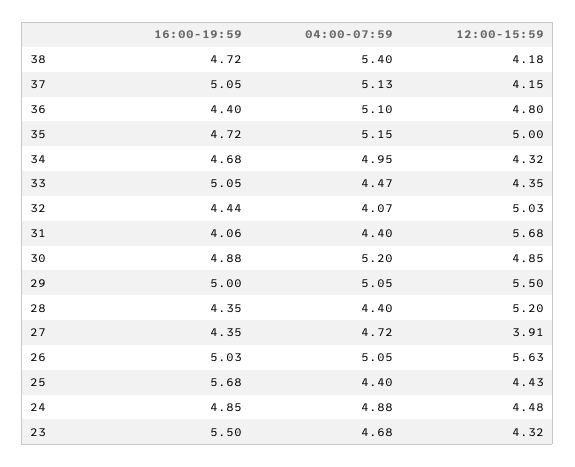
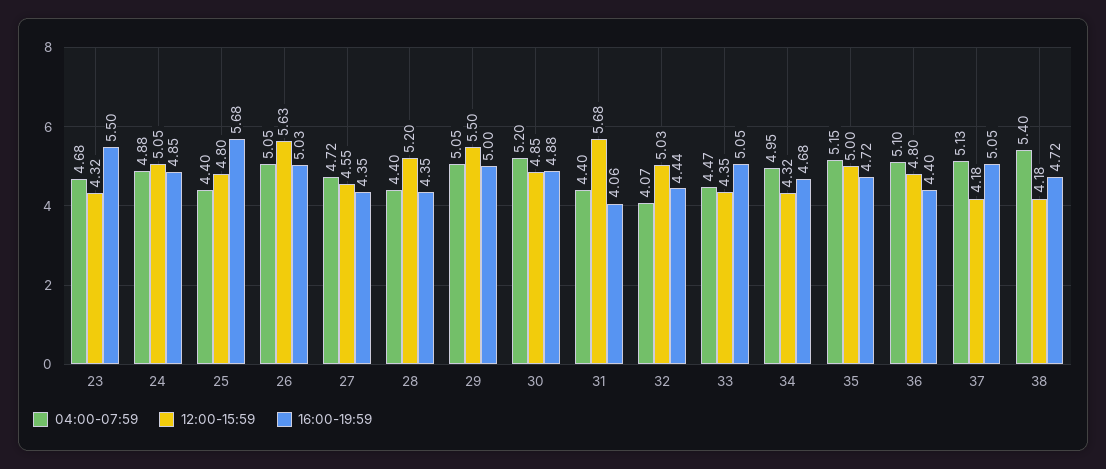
12:00-15:59, 37: 4.15 -> 4.18
12:00-15:59, 27: 3.91 -> 4.55
12:00-15:59, 25: 4.43 -> 4.8
12:00-15:59, 24: 4.48 -> 5.05

